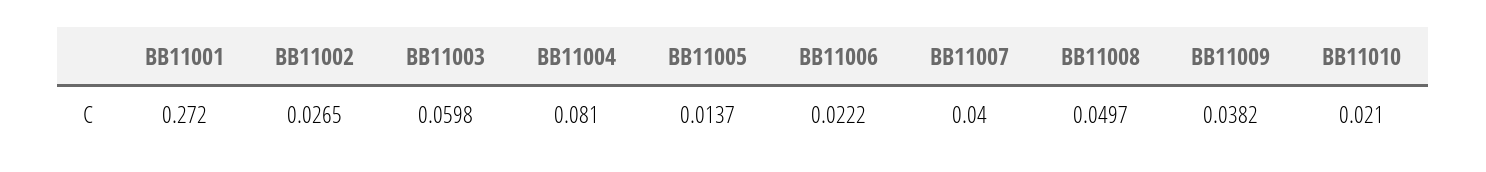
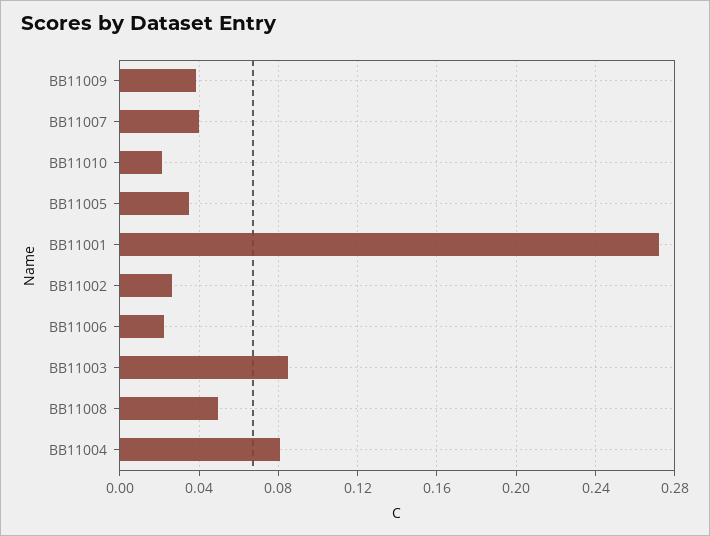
BB11003: 0.0598 -> 0.085
BB11005: 0.0137 -> 0.035

